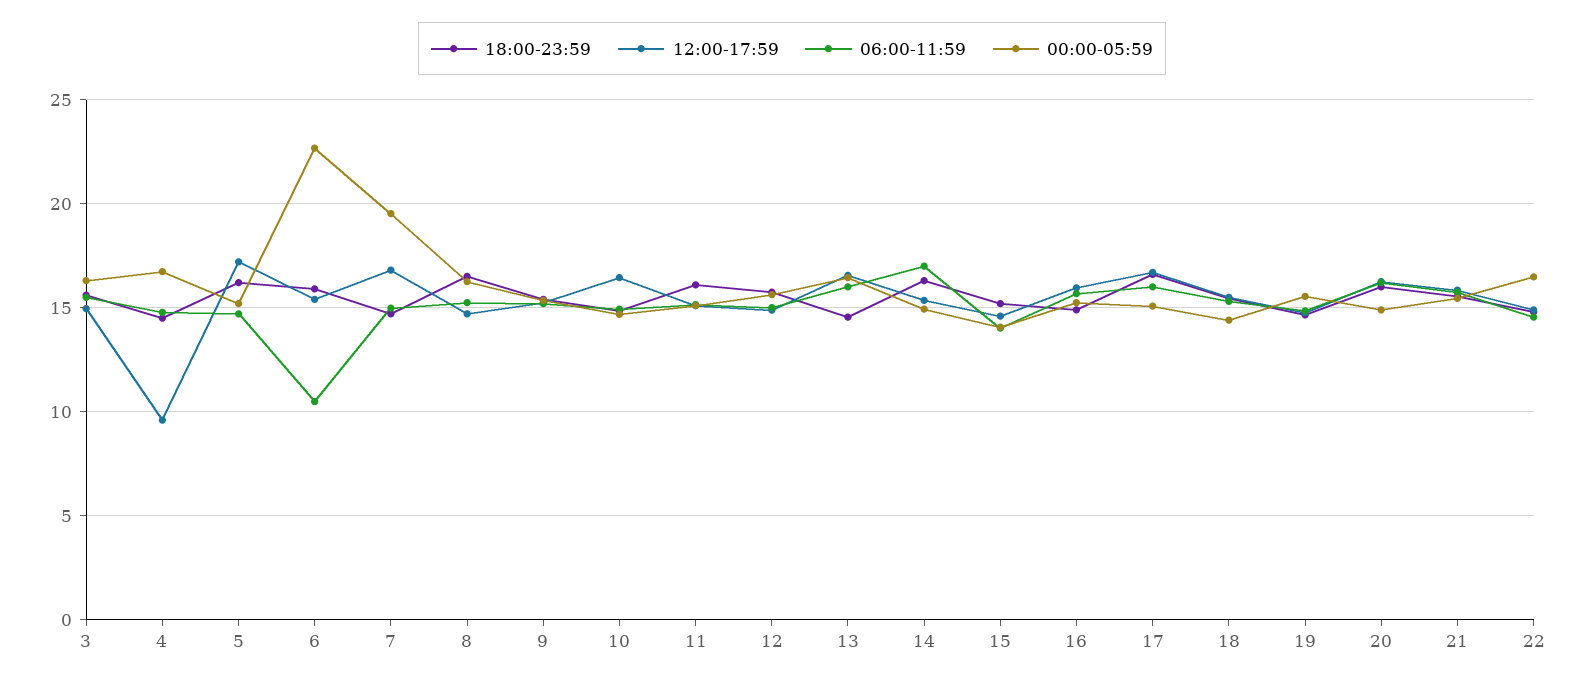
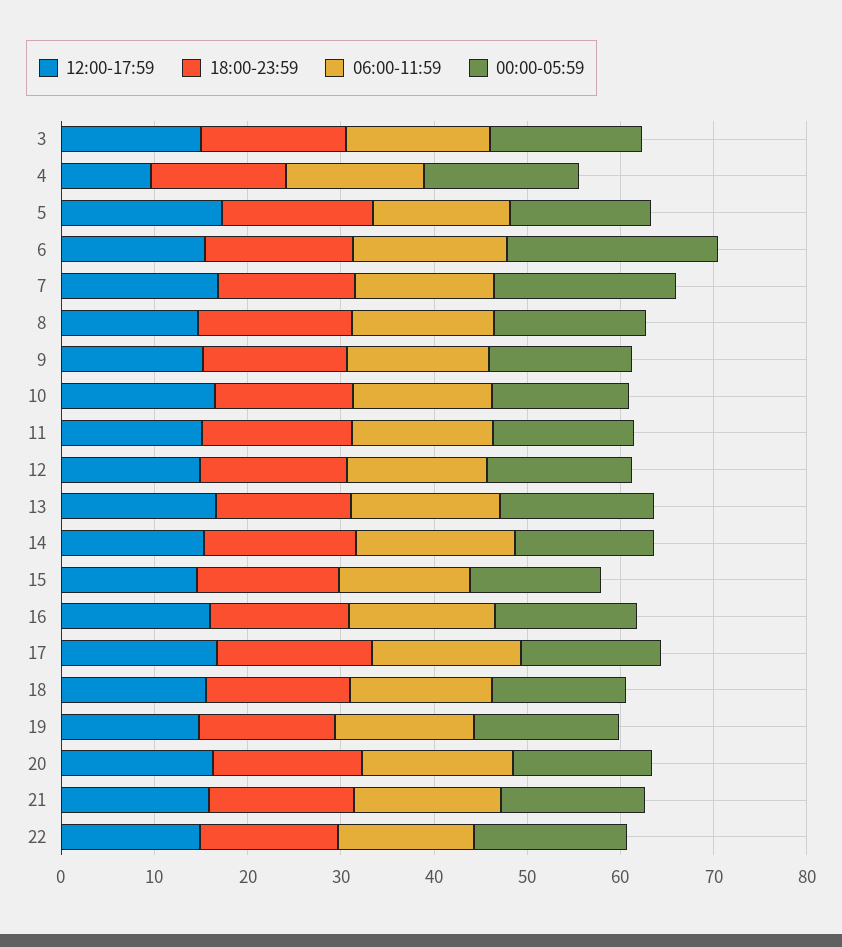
06:00-11:59, 6: 10.5 -> 16

